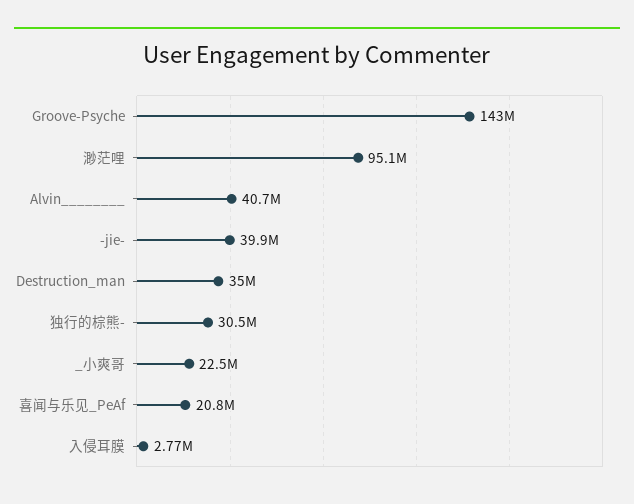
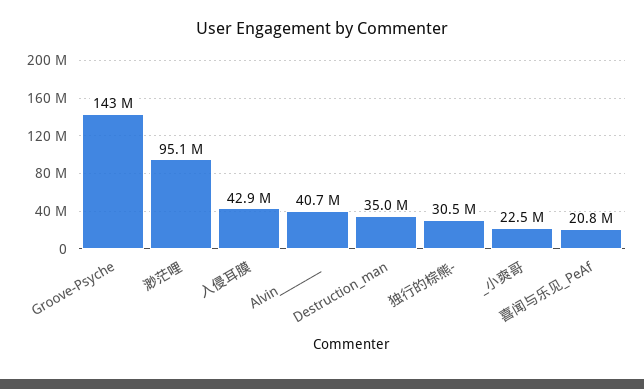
-jie-: 39900000 -> none
入侵耳膜: 2770000 -> 42900000

